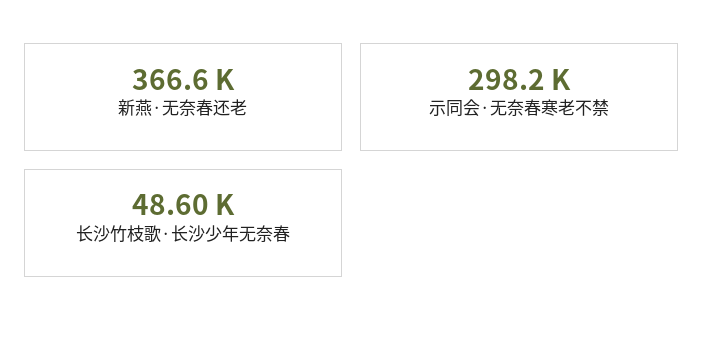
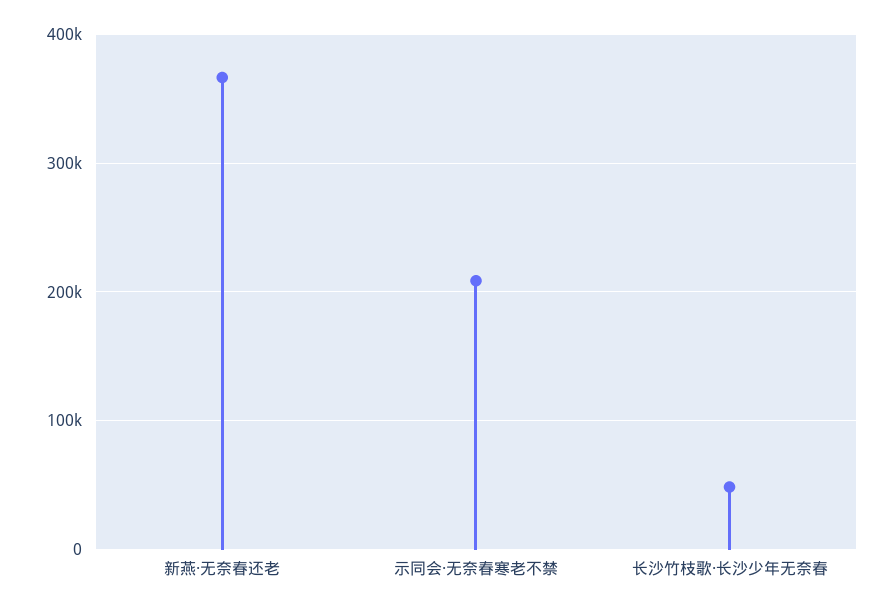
示同会·无奈春寒老不禁: 298200 -> 210000

